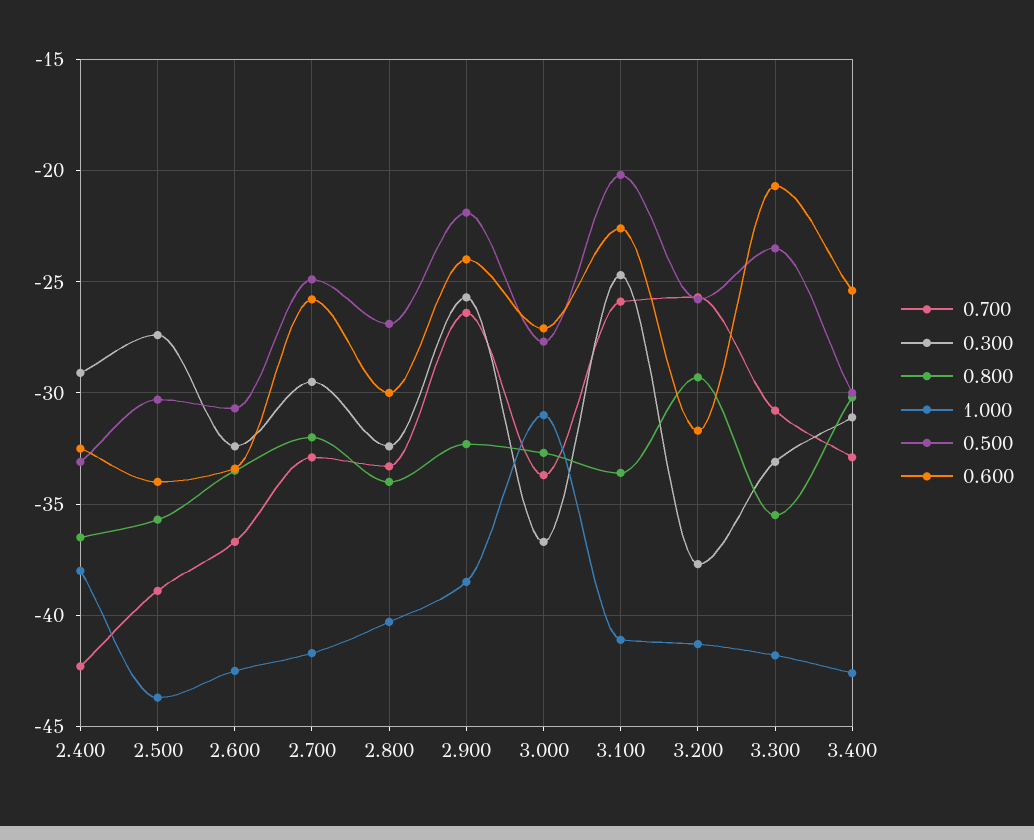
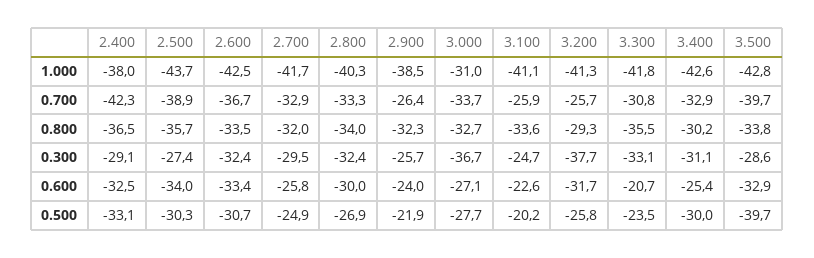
1.000, 3.500: none -> -42.8
0.700, 3.500: none -> -39.7
0.800, 3.500: none -> -33.8
0.300, 3.500: none -> -28.6
0.600, 3.500: none -> -32.9
0.500, 3.500: none -> -39.7

